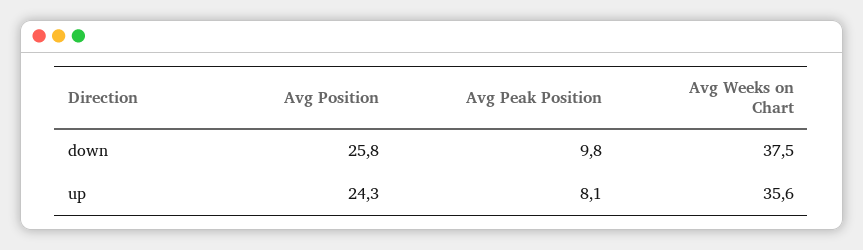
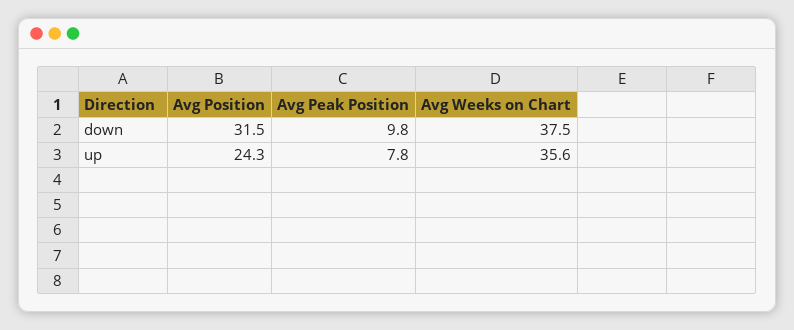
Avg Position, down: 25.8 -> 31.5
Avg Peak Position, up: 8.1 -> 7.8

